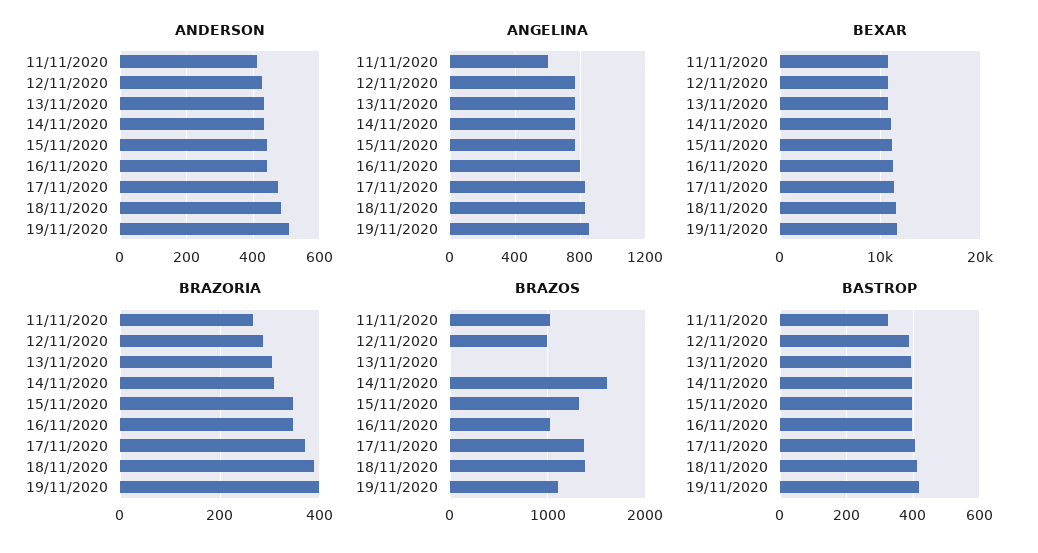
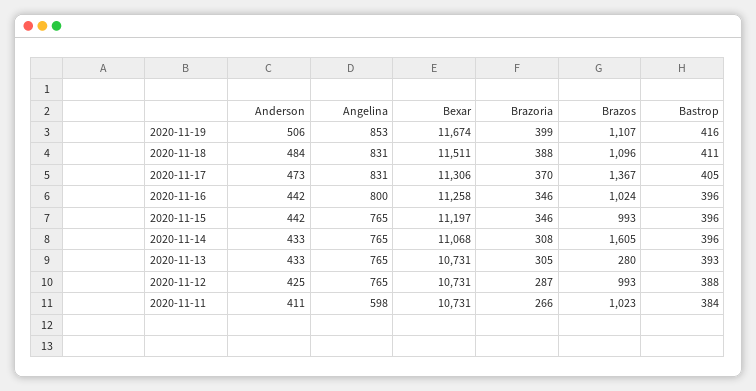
BRAZOS, 13/11/2020: 0 -> 280
BRAZOS, 15/11/2020: 1300 -> 993
BRAZOS, 18/11/2020: 1400 -> 1096
BASTROP, 11/11/2020: 320 -> 384

